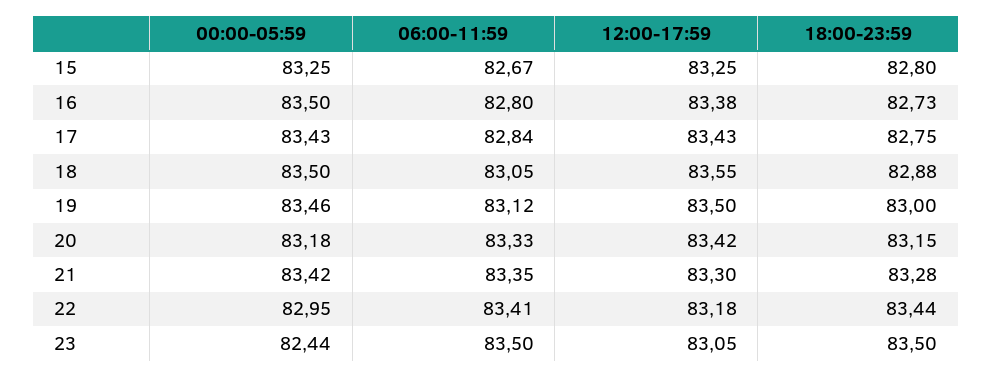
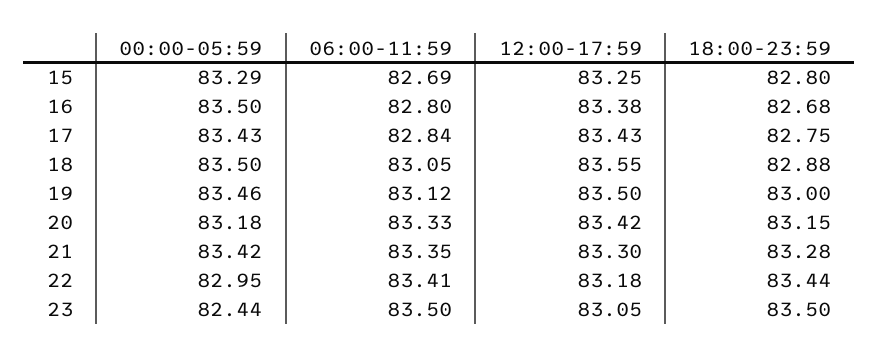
00:00-05:59, 15: 83.25 -> 83.29
06:00-11:59, 15: 82.67 -> 82.69
18:00-23:59, 16: 82.73 -> 82.68

